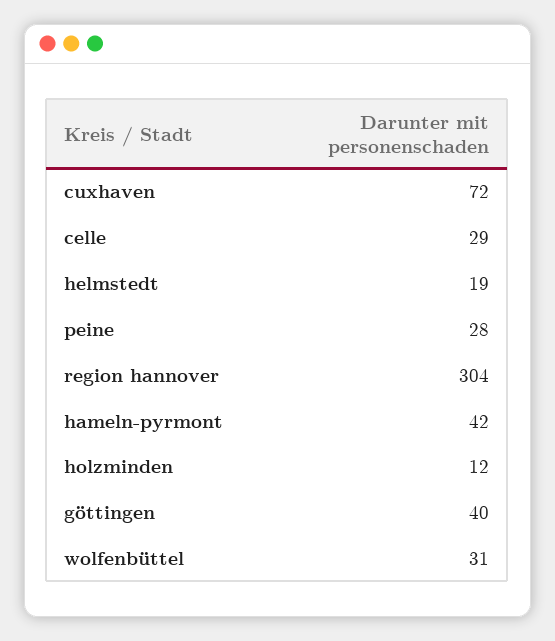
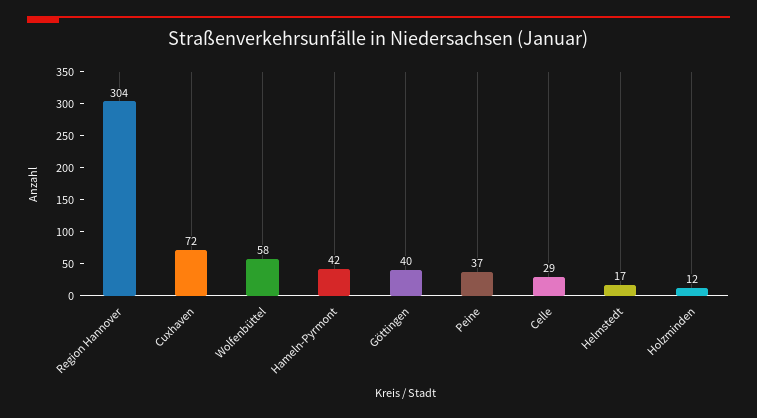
helmstedt: 19 -> 17
peine: 28 -> 37
wolfenbüttel: 31 -> 58

